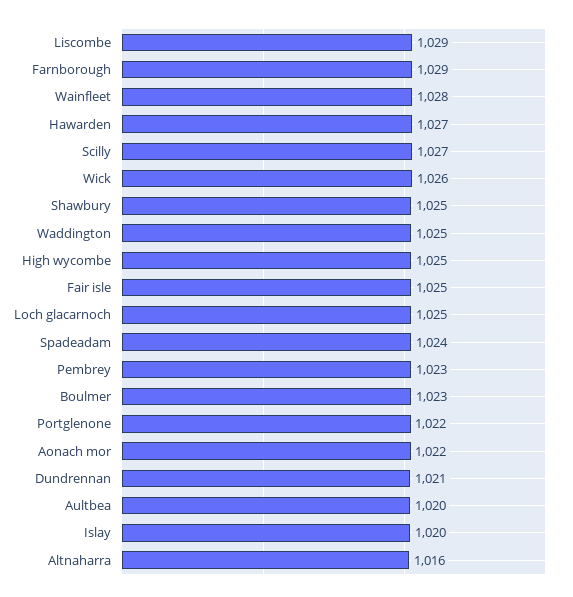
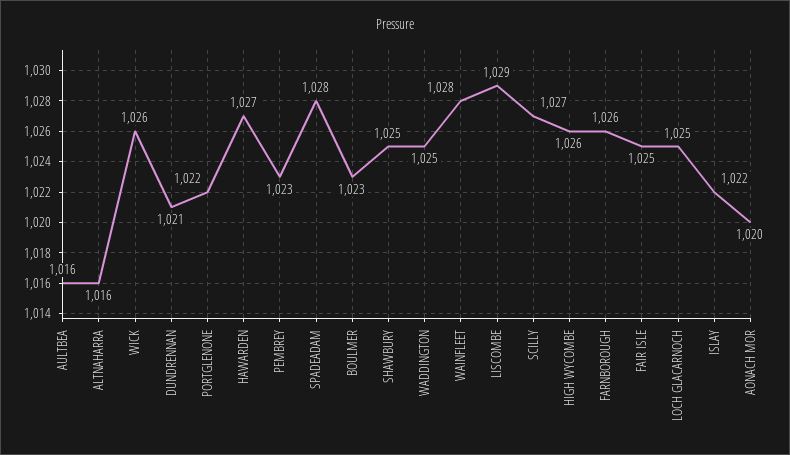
Farnborough: 1029 -> 1026
High wycombe: 1025 -> 1026
Spadeadam: 1024 -> 1028
Aonach mor: 1022 -> 1020
Aultbea: 1020 -> 1016
Islay: 1020 -> 1022

